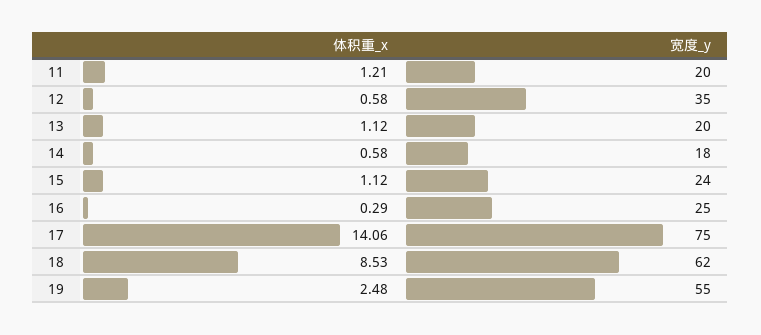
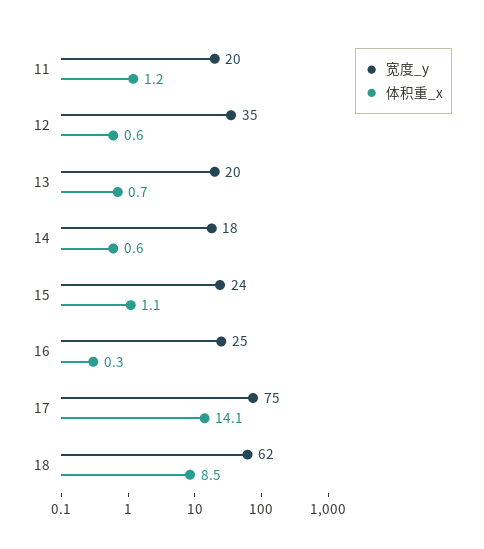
体积重_x, 13: 1.12 -> 0.7
体积重_x, 19: 2.48 -> none
宽度_y, 19: 55 -> none

